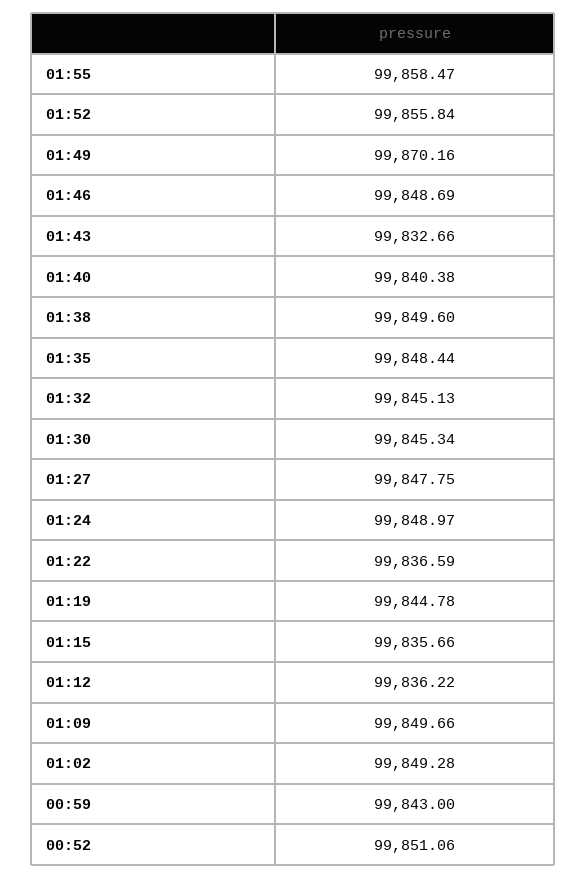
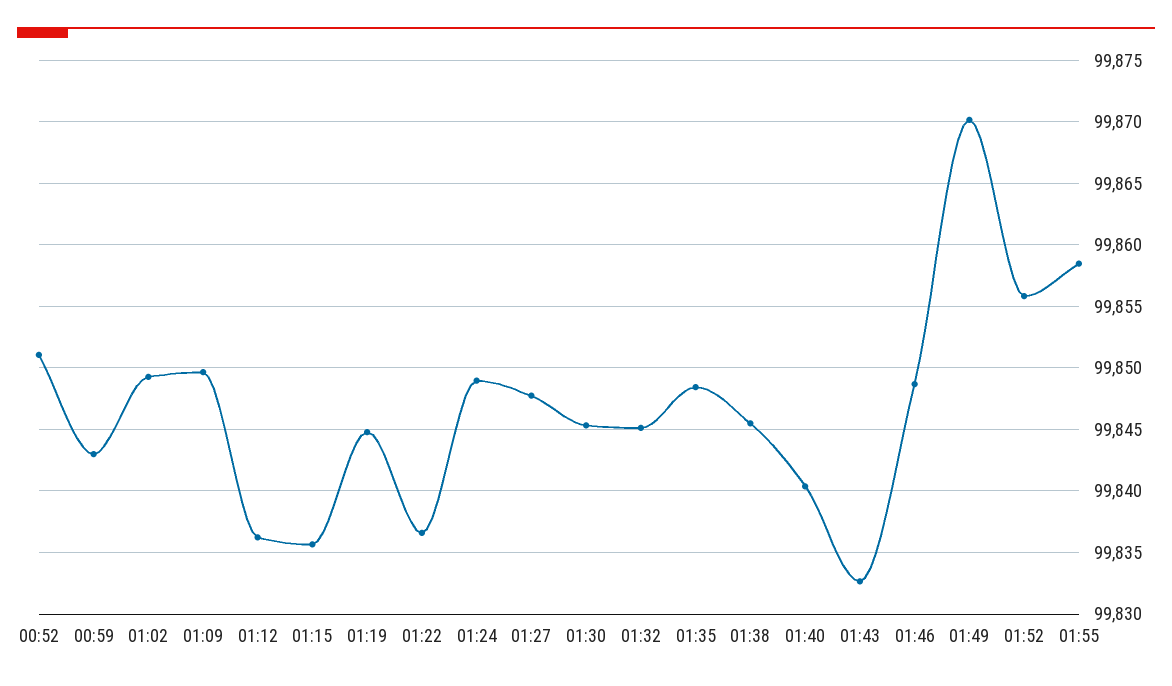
01:38: 99849.6 -> 99845.5

